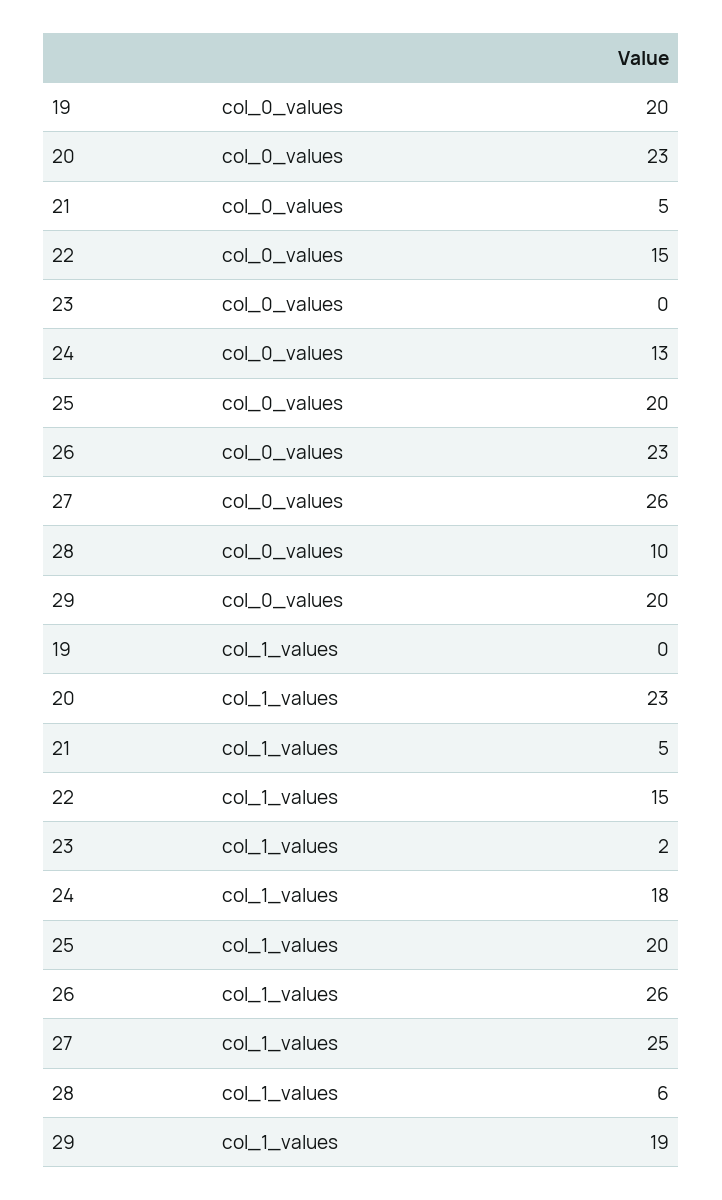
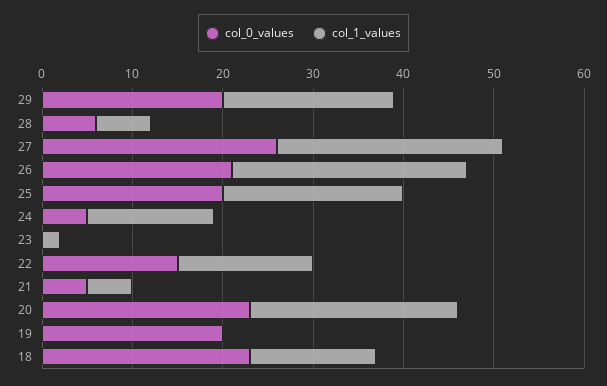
col_0_values, 24: 13 -> 5
col_0_values, 26: 23 -> 21
col_0_values, 28: 10 -> 6
col_1_values, 24: 18 -> 14
col_0_values, 18: none -> 23
col_1_values, 18: none -> 14

